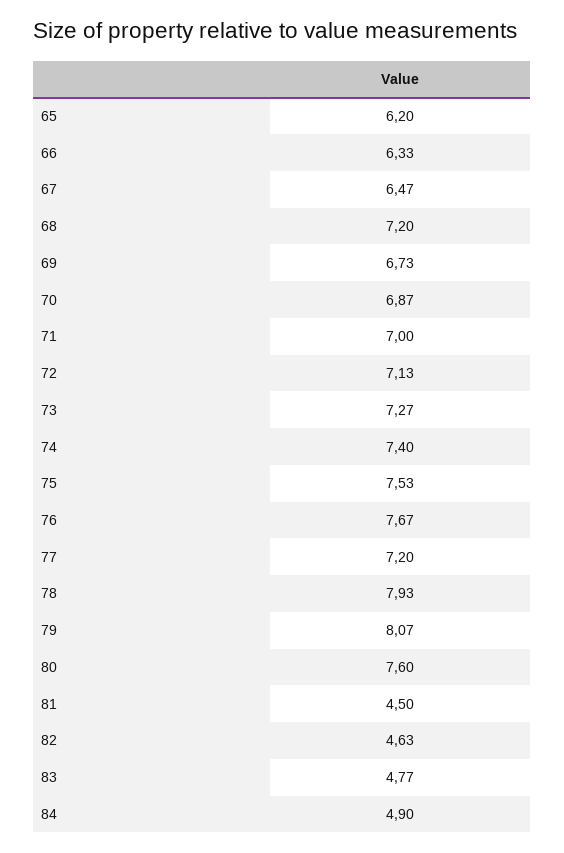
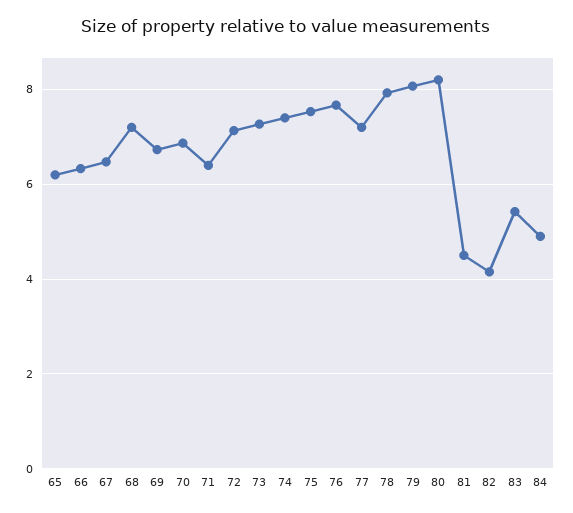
71: 7 -> 6.4
80: 7.6 -> 8.2
82: 4.63 -> 4.2
83: 4.77 -> 5.4

